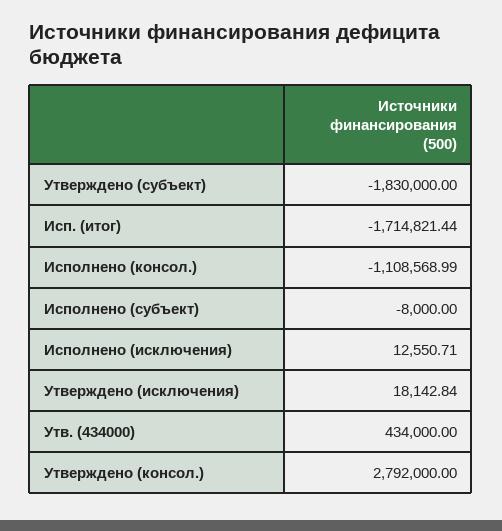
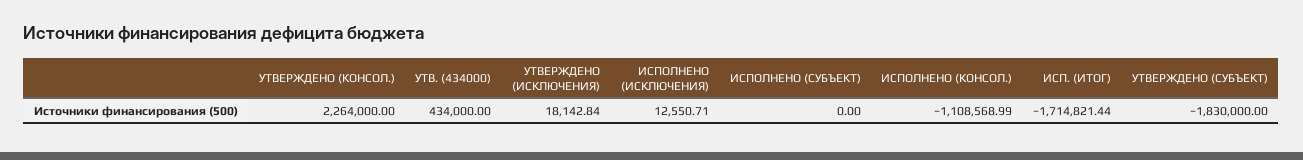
Исполнено (субъект): -8000 -> 0
Утверждено (консол.): 2792000 -> 2264000

